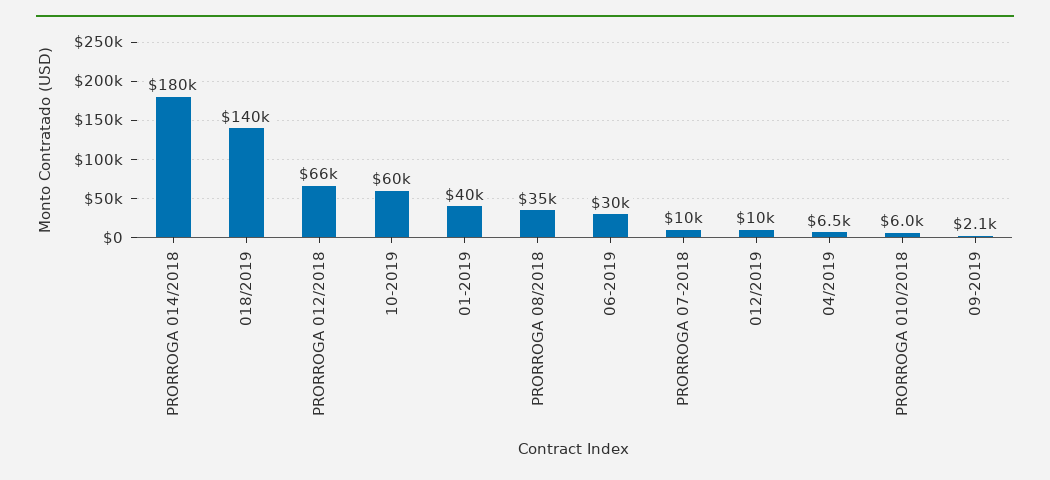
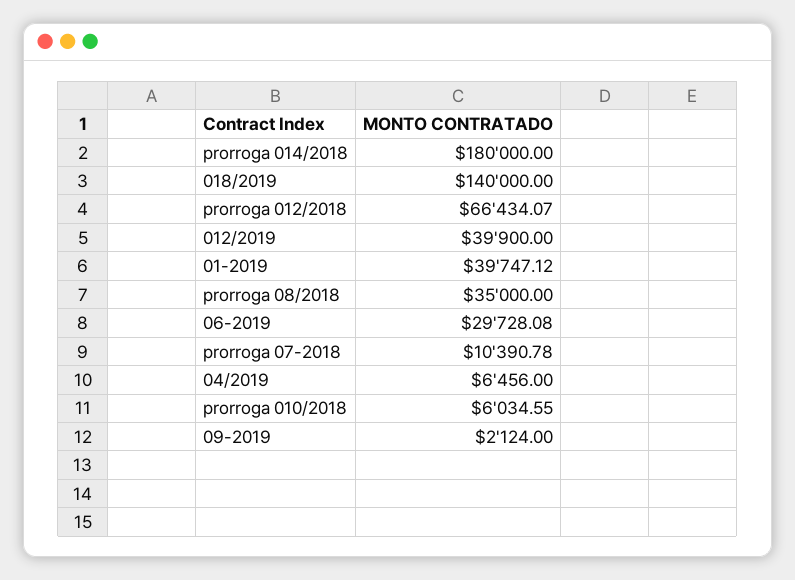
10-2019: 60000 -> none
012/2019: 10000 -> 39900

